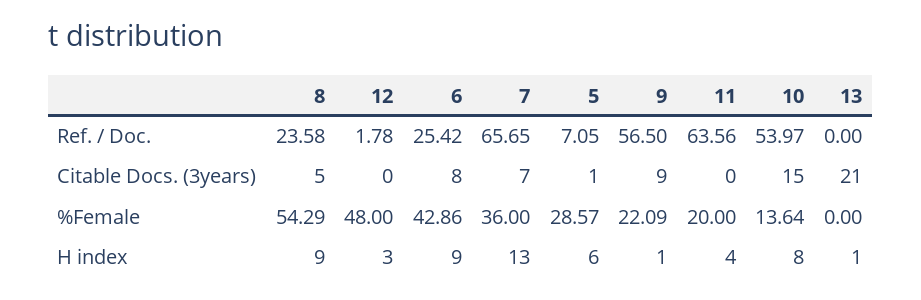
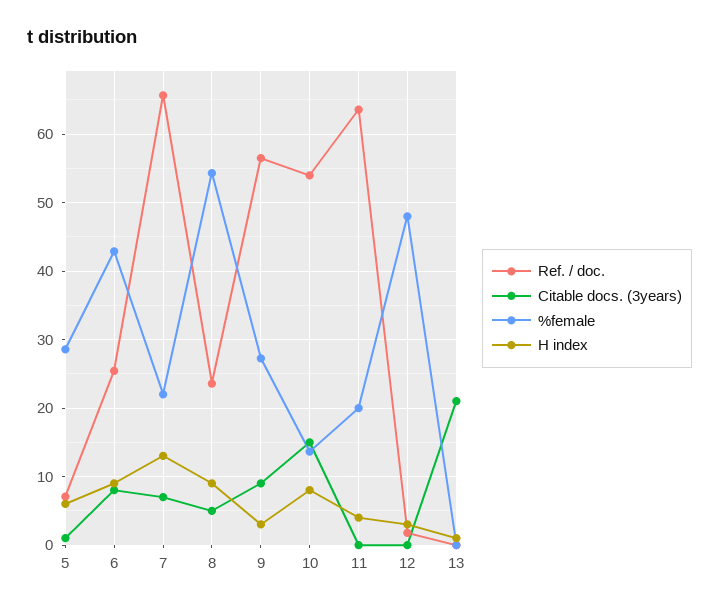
%Female, 7: 36 -> 22
%Female, 9: 22.09 -> 27
H index, 9: 1 -> 3

